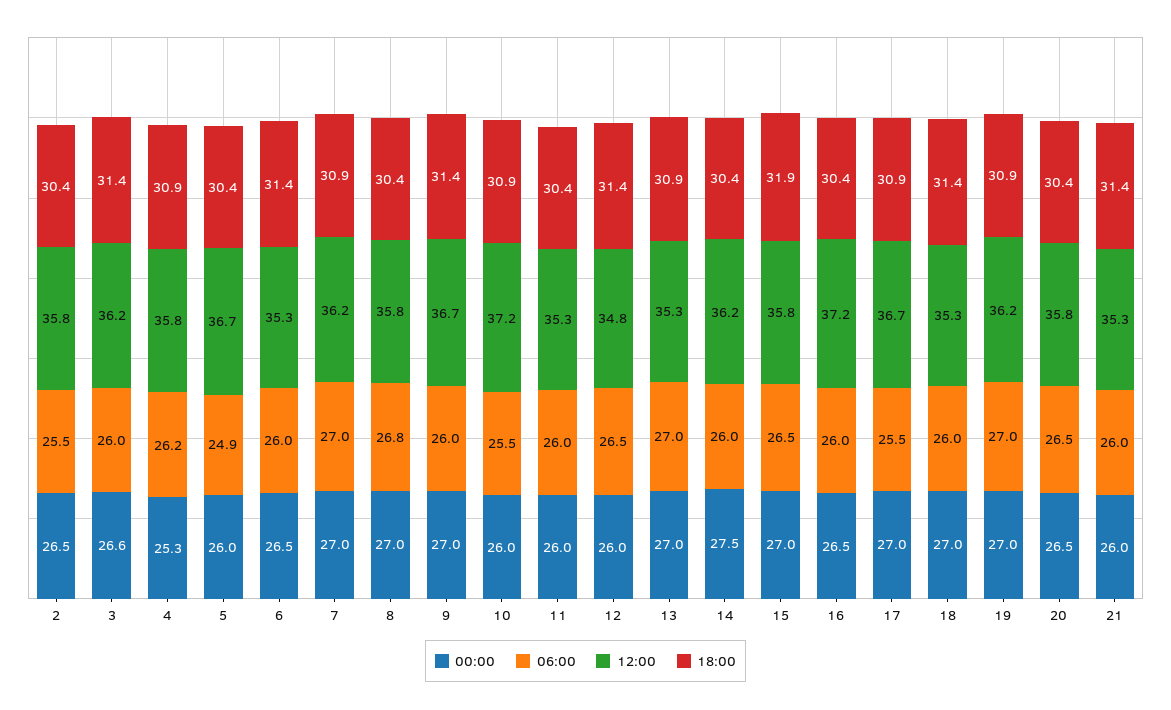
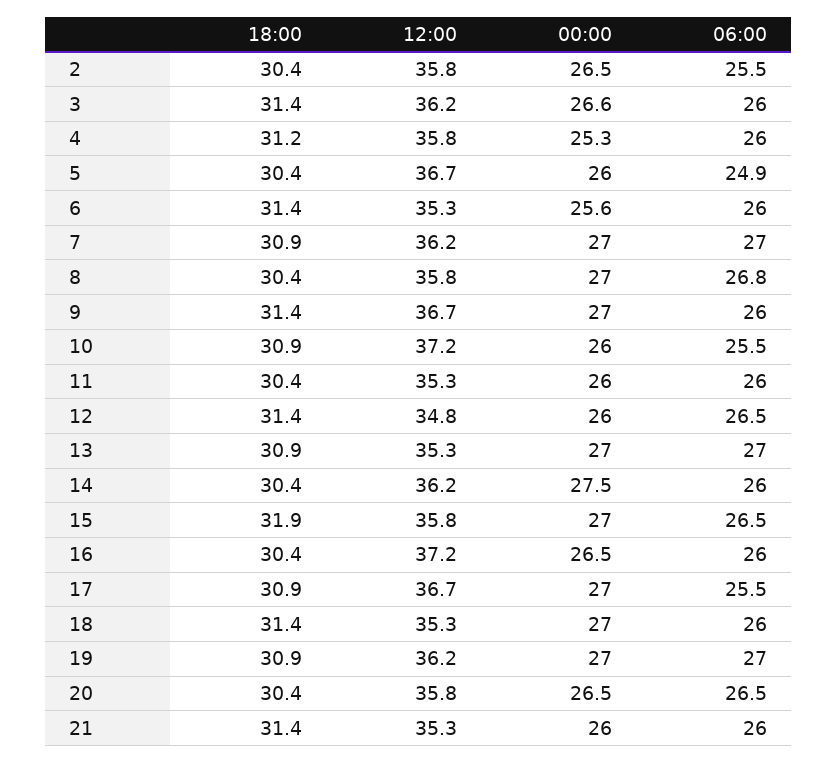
06:00, 4: 26.2 -> 26
18:00, 4: 30.9 -> 31.2
00:00, 6: 26.5 -> 25.6

